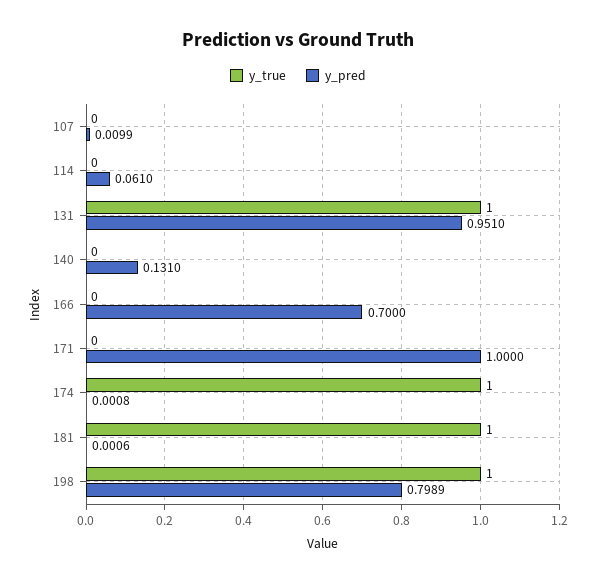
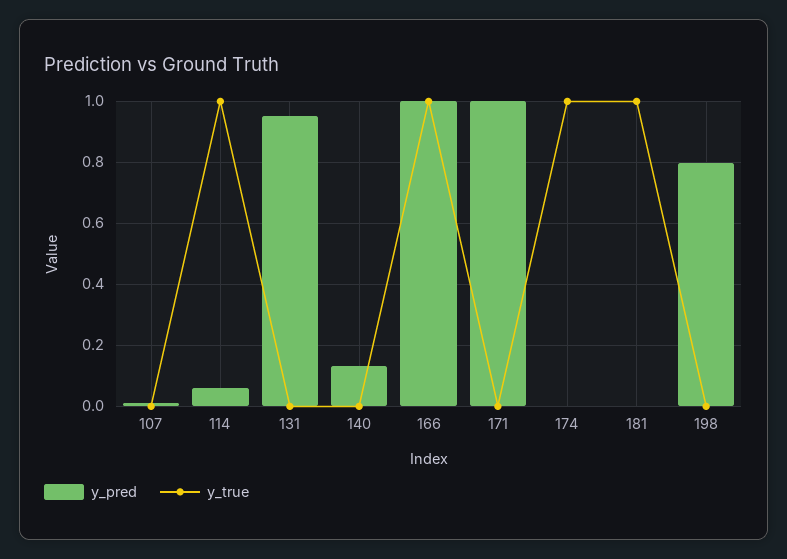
y_true, 114: 0 -> 1
y_true, 131: 1 -> 0
y_true, 166: 0 -> 1
y_pred, 166: 0.7 -> 1
y_true, 198: 1 -> 0

